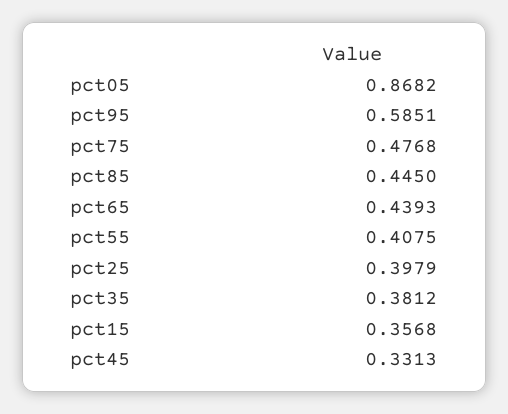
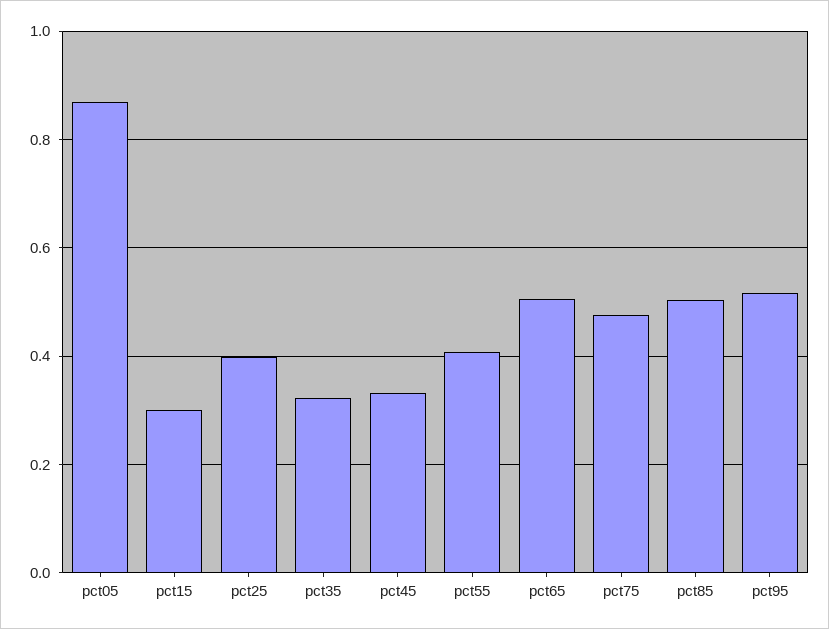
pct95: 0.5851 -> 0.52
pct85: 0.445 -> 0.5
pct65: 0.4393 -> 0.5
pct35: 0.3812 -> 0.32
pct15: 0.3568 -> 0.3

